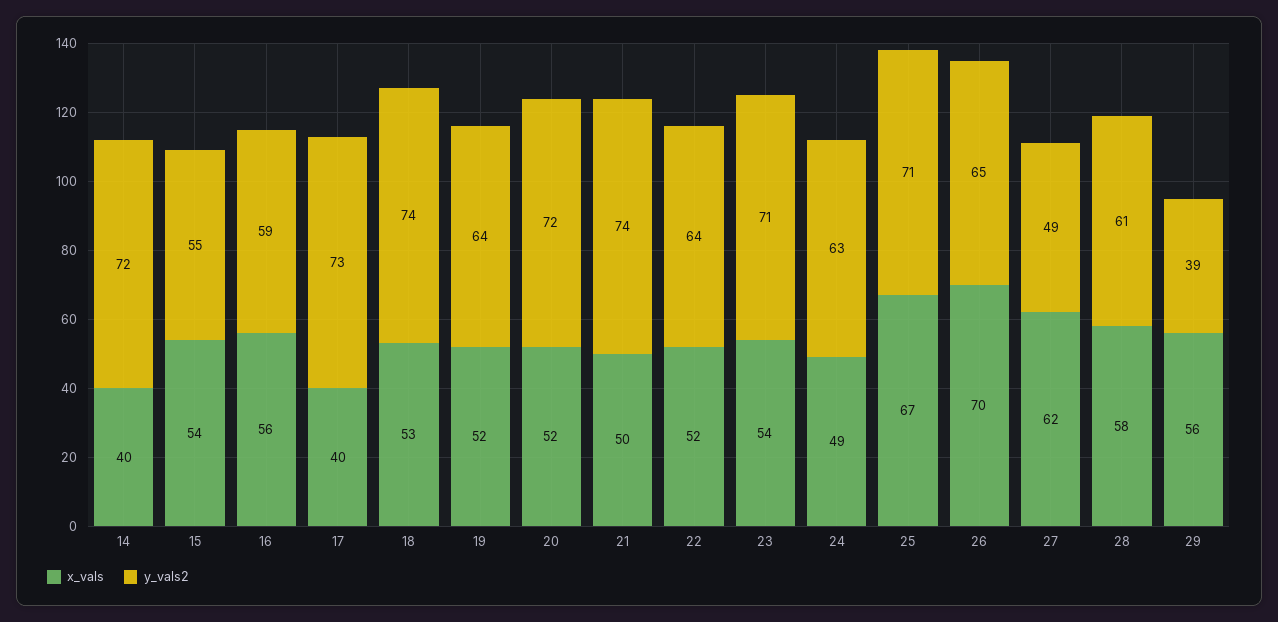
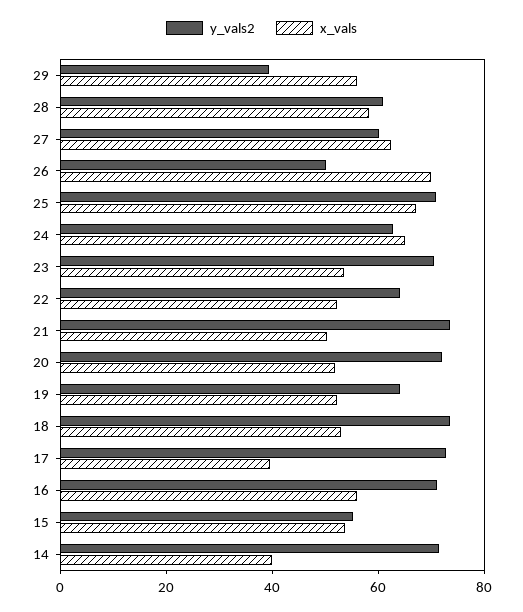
y_vals2, 16: 59 -> 70
x_vals, 24: 49 -> 65
y_vals2, 26: 65 -> 50
y_vals2, 27: 49 -> 60

